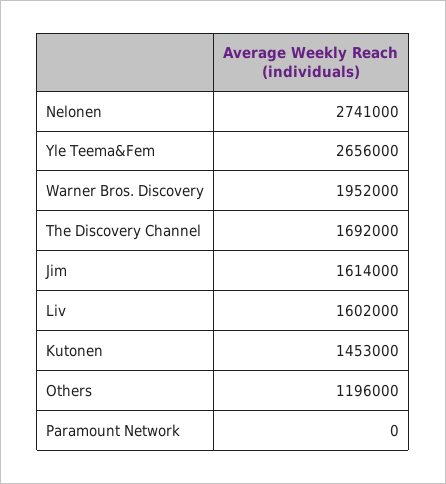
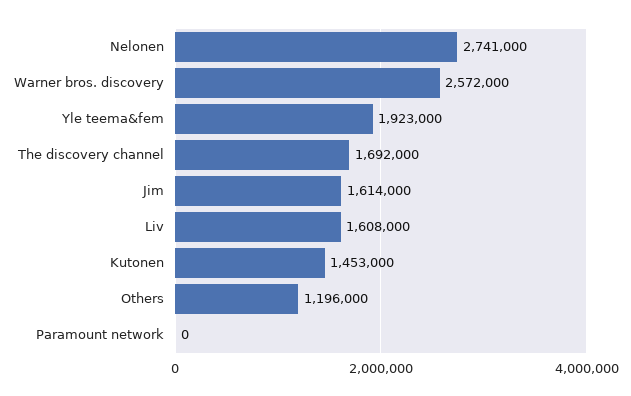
Yle Teema&Fem: 2656000 -> 1923000
Warner Bros. Discovery: 1952000 -> 2572000
Liv: 1602000 -> 1608000

